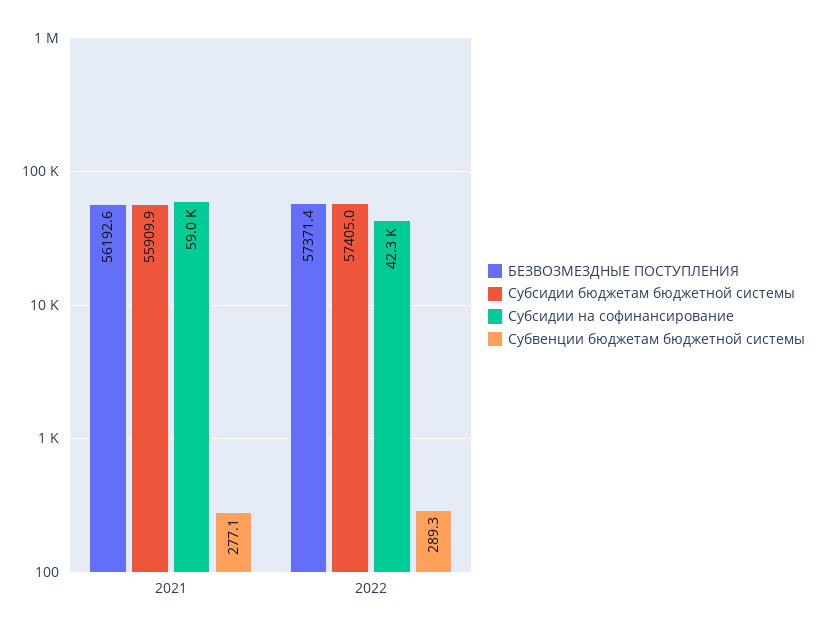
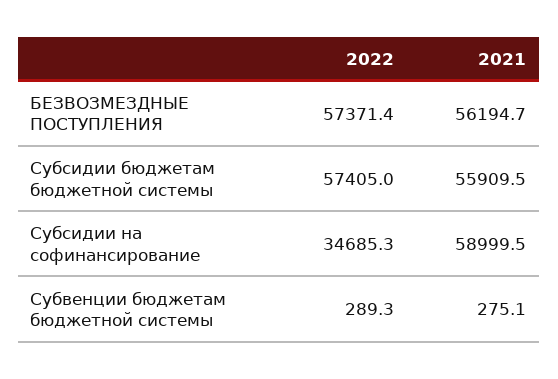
БЕЗВОЗМЕЗДНЫЕ ПОСТУПЛЕНИЯ, 2021: 56192.6 -> 56194.7
Субсидии бюджетам бюджетной системы, 2021: 55909.9 -> 55909.5
Субвенции бюджетам бюджетной системы, 2021: 277.1 -> 275.1
Субсидии на софинансирование, 2022: 42300 -> 34685.3

